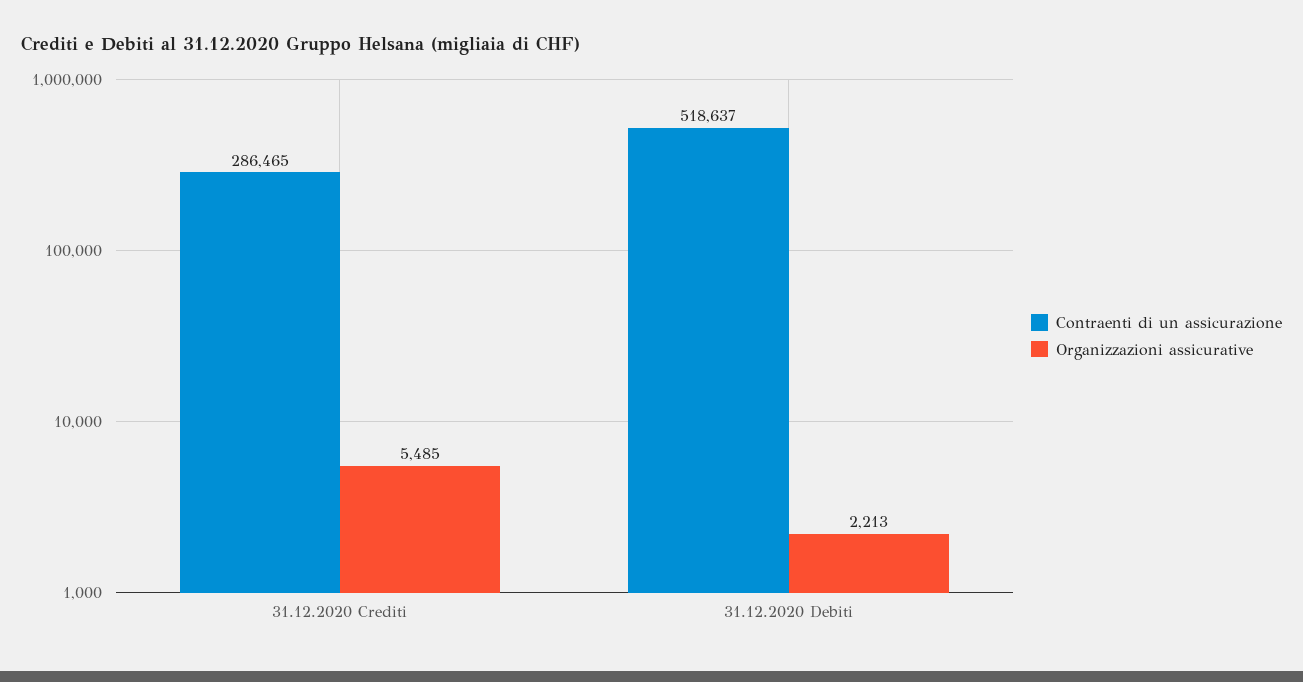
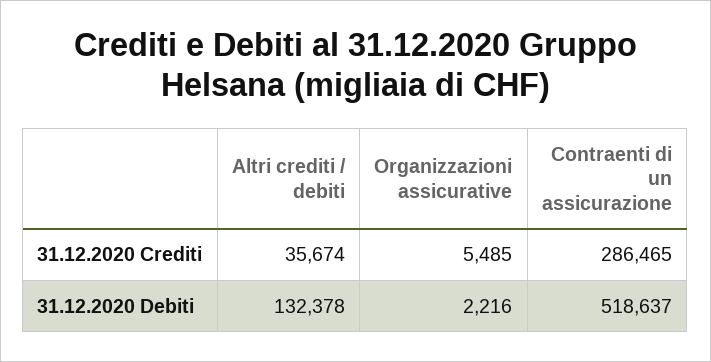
Organizzazioni assicurative, 31.12.2020 Debiti: 2213 -> 2216
Altri crediti / debiti, 31.12.2020 Crediti: none -> 35674
Altri crediti / debiti, 31.12.2020 Debiti: none -> 132378

